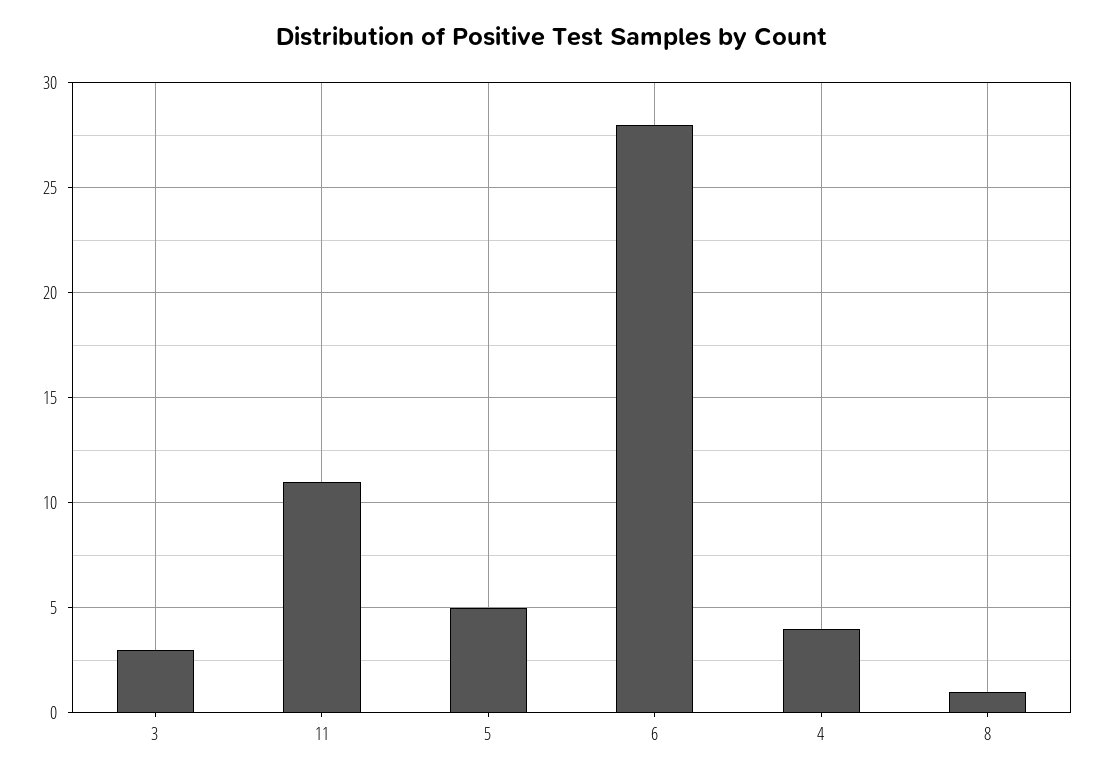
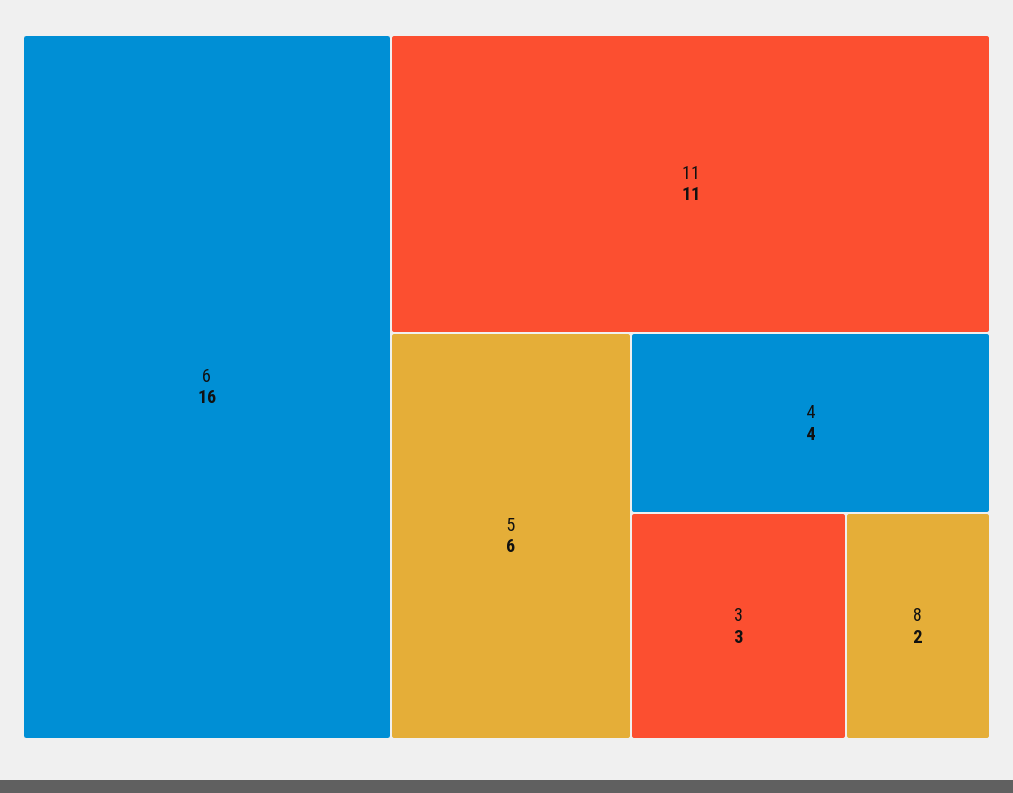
5: 5 -> 6
6: 28 -> 16
8: 1 -> 2

